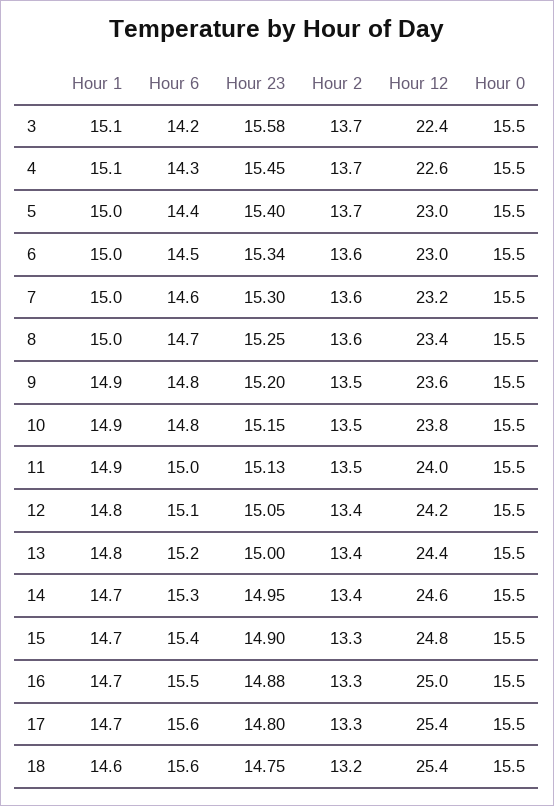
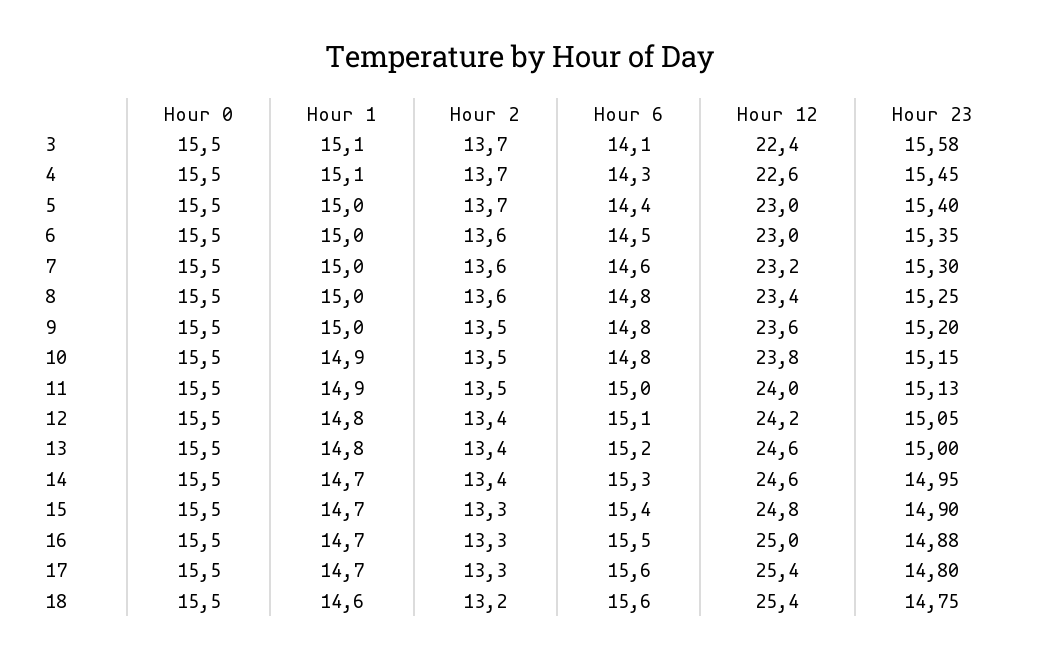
Hour 6, 3: 14.2 -> 14.1
Hour 23, 6: 15.34 -> 15.35
Hour 6, 8: 14.7 -> 14.8
Hour 1, 9: 14.9 -> 15
Hour 12, 13: 24.4 -> 24.6

